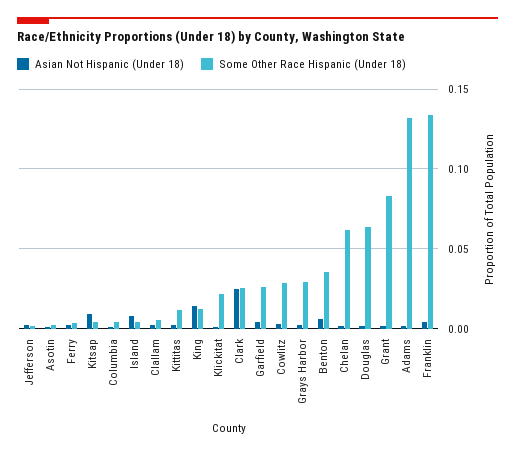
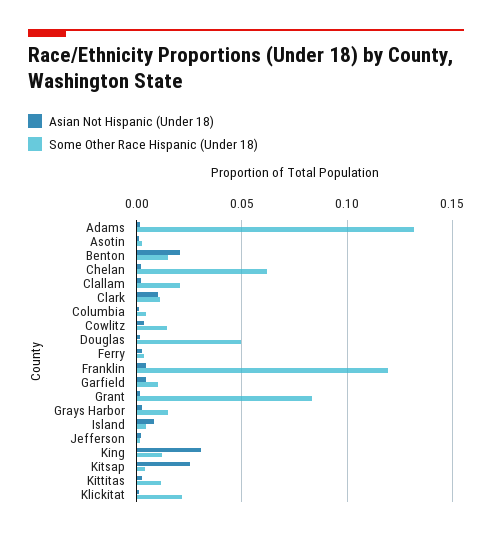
Asian Not Hispanic (Under 18), Kitsap: 0.01 -> 0.025
Some Other Race Hispanic (Under 18), Clallam: 0.005 -> 0.02
Asian Not Hispanic (Under 18), King: 0.015 -> 0.03
Asian Not Hispanic (Under 18), Clark: 0.025 -> 0.01
Some Other Race Hispanic (Under 18), Clark: 0.025 -> 0.01
Some Other Race Hispanic (Under 18), Garfield: 0.025 -> 0.01
Some Other Race Hispanic (Under 18), Cowlitz: 0.03 -> 0.015
Some Other Race Hispanic (Under 18), Grays Harbor: 0.03 -> 0.015
Asian Not Hispanic (Under 18), Benton: 0.005 -> 0.02
Some Other Race Hispanic (Under 18), Benton: 0.035 -> 0.015
Some Other Race Hispanic (Under 18), Douglas: 0.065 -> 0.05
Some Other Race Hispanic (Under 18), Franklin: 0.135 -> 0.12

